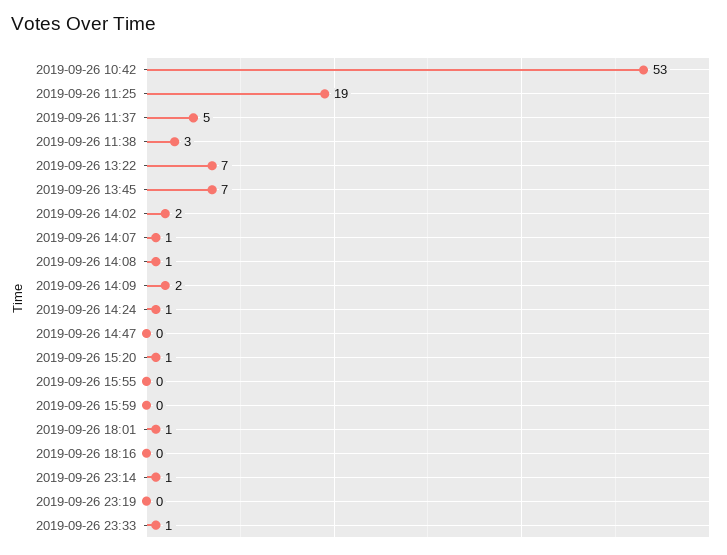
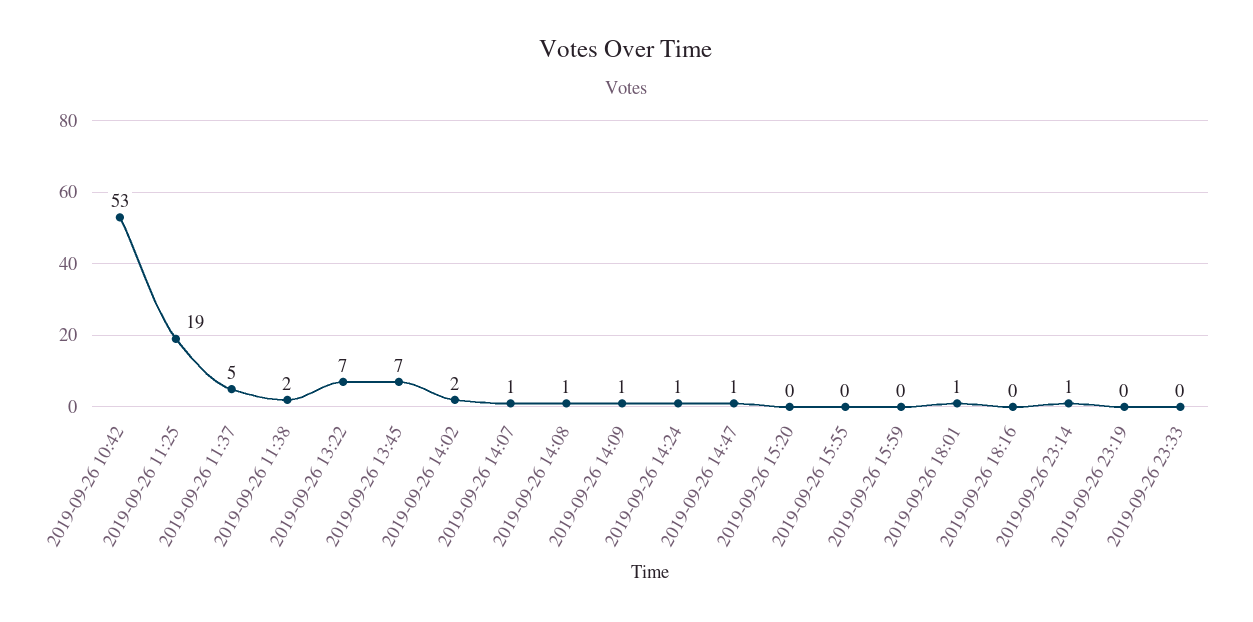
2019-09-26 11:38: 3 -> 2
2019-09-26 14:09: 2 -> 1
2019-09-26 14:47: 0 -> 1
2019-09-26 15:20: 1 -> 0
2019-09-26 23:33: 1 -> 0

